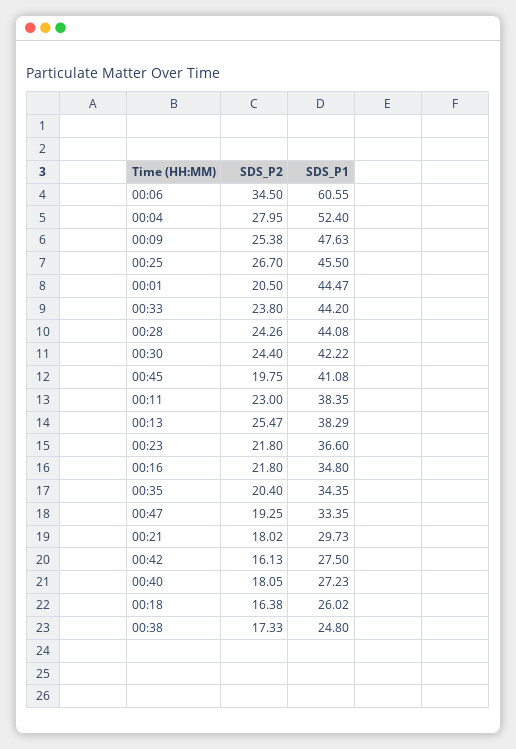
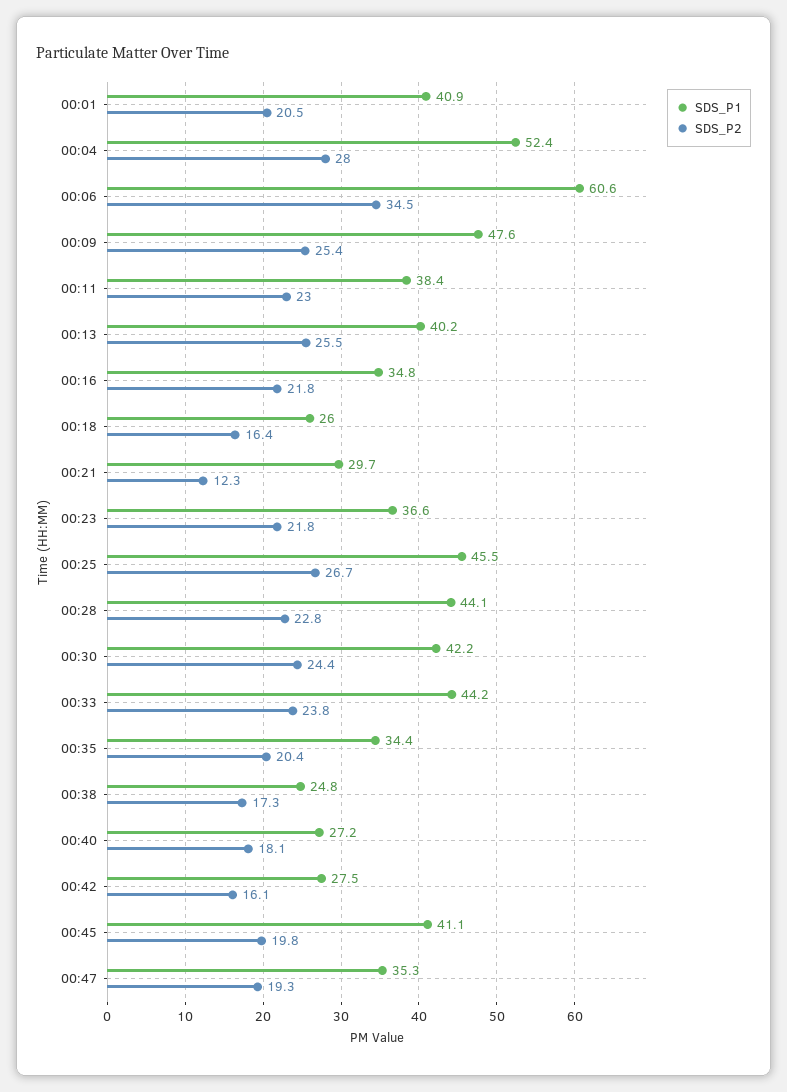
SDS_P1, 00:01: 44.47 -> 40.9
SDS_P2, 00:28: 24.26 -> 22.8
SDS_P1, 00:13: 38.29 -> 40.2
SDS_P1, 00:47: 33.35 -> 35.3
SDS_P2, 00:21: 18.02 -> 12.3

